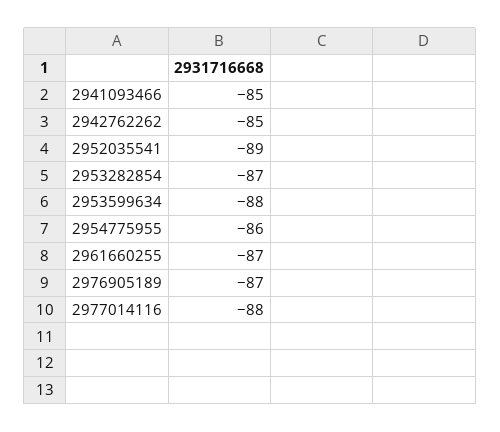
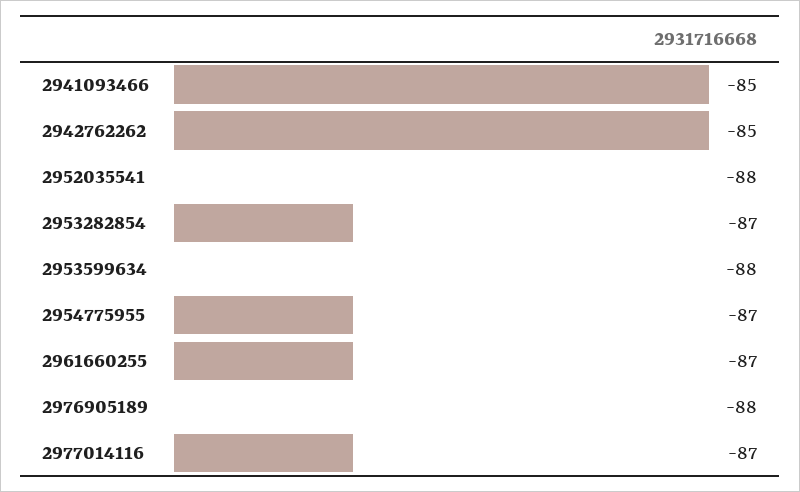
2952035541: -89 -> -88
2954775955: -86 -> -87
2976905189: -87 -> -88
2977014116: -88 -> -87

